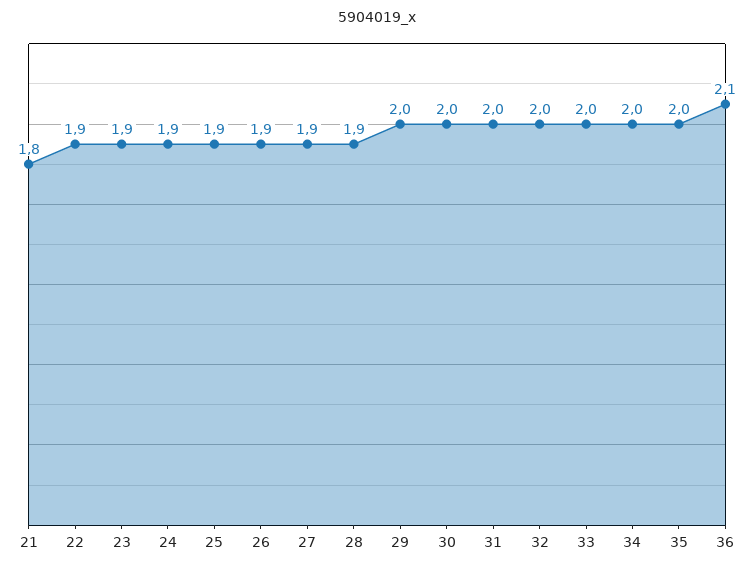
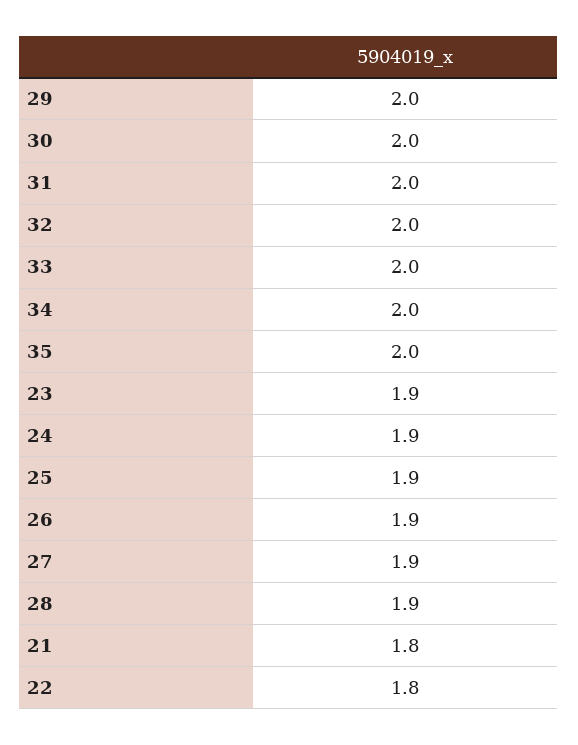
22: 1.9 -> 1.8
36: 2.1 -> none

